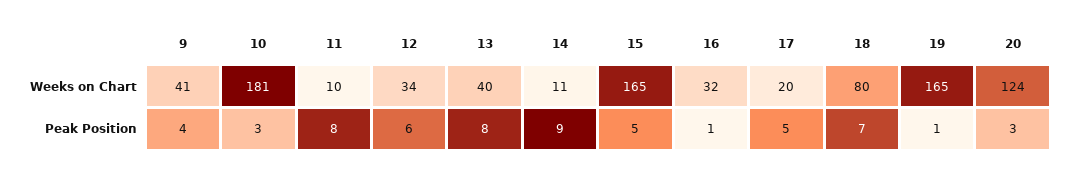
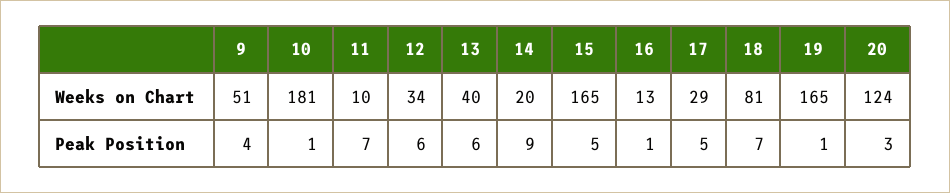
9, Weeks on Chart: 41 -> 51
14, Weeks on Chart: 11 -> 20
16, Weeks on Chart: 32 -> 13
17, Weeks on Chart: 20 -> 29
18, Weeks on Chart: 80 -> 81
10, Peak Position: 3 -> 1
11, Peak Position: 8 -> 7
13, Peak Position: 8 -> 6

